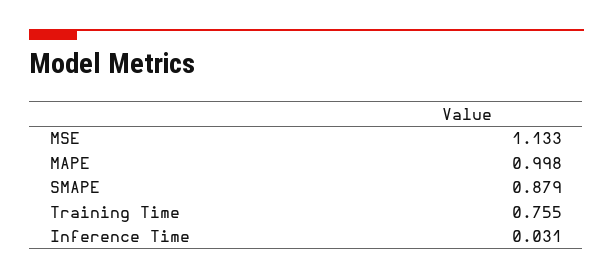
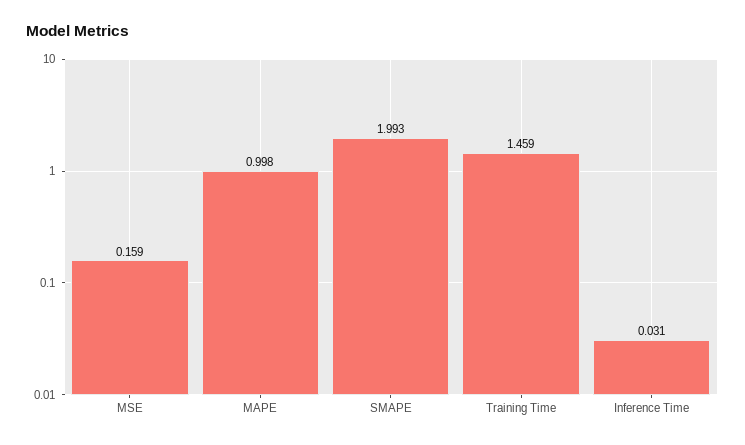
MSE: 1.133 -> 0.159
SMAPE: 0.879 -> 1.993
Training Time: 0.755 -> 1.459

